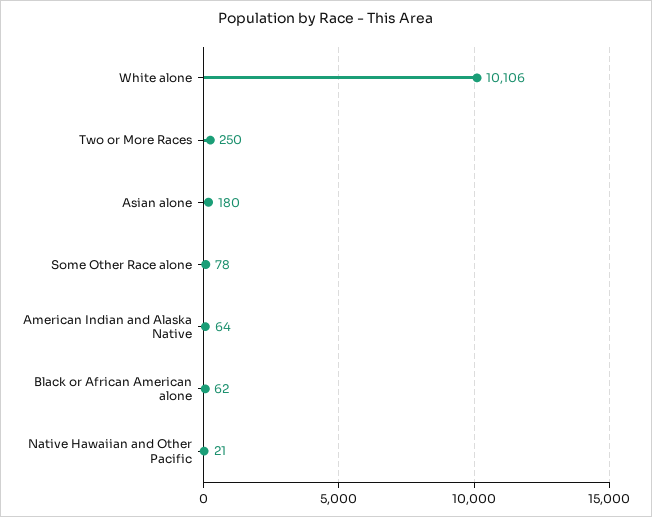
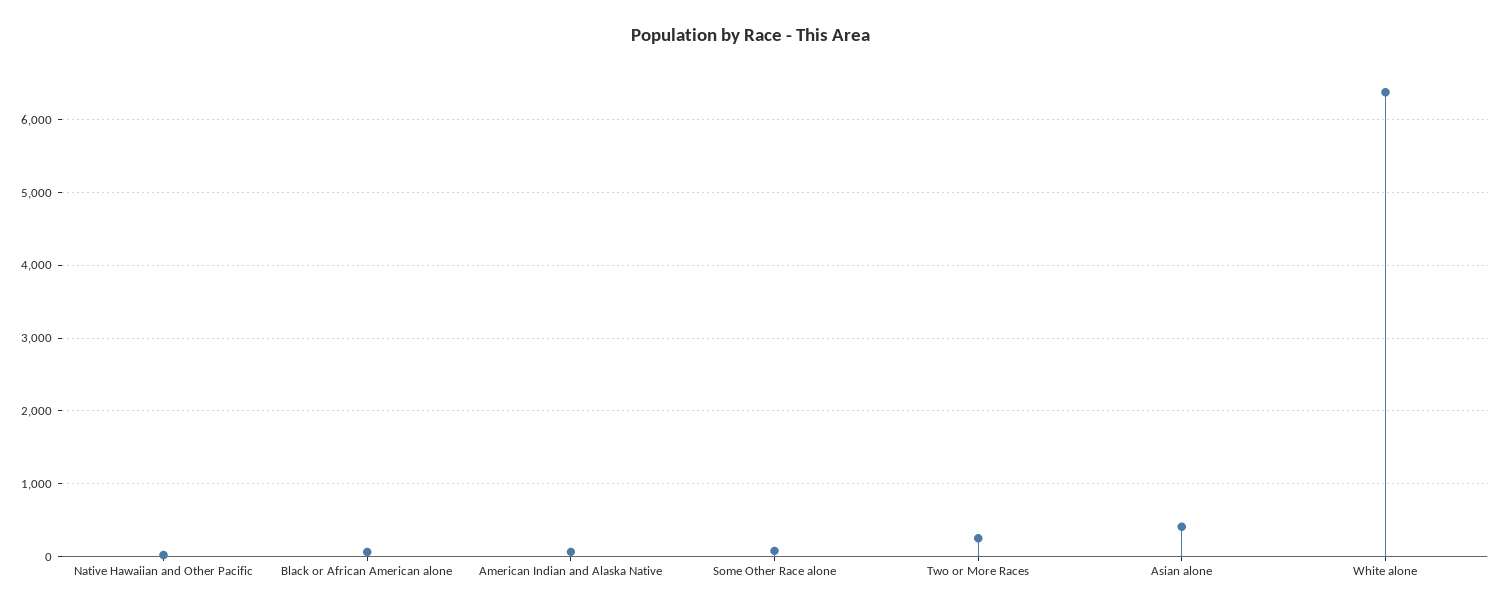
White alone: 10106 -> 6400
Asian alone: 180 -> 400

